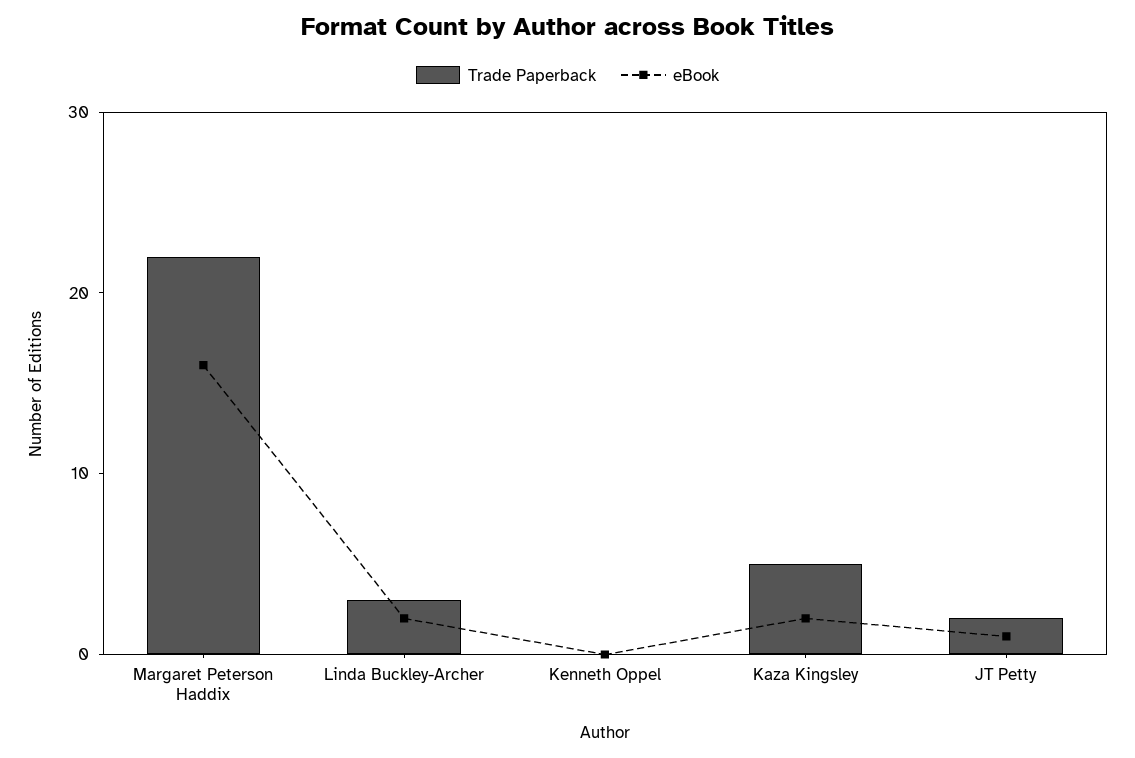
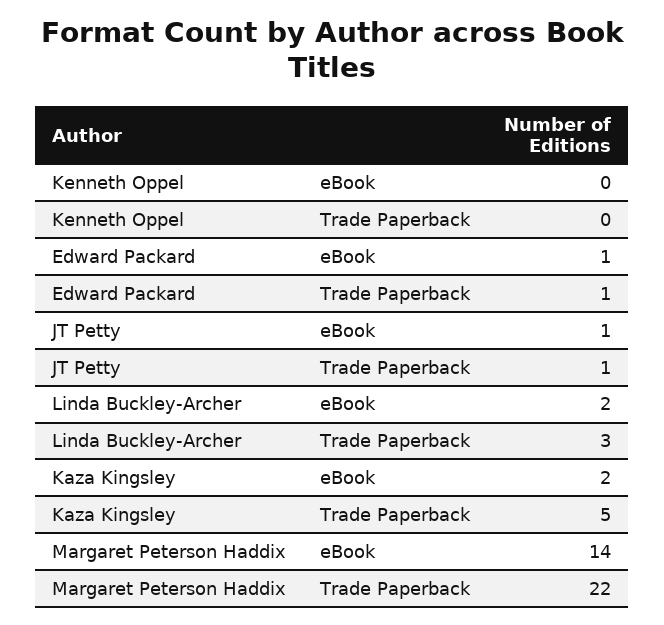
eBook, Margaret Peterson Haddix: 16 -> 14
Trade Paperback, JT Petty: 2 -> 1
eBook, Edward Packard: none -> 1
Trade Paperback, Edward Packard: none -> 1

